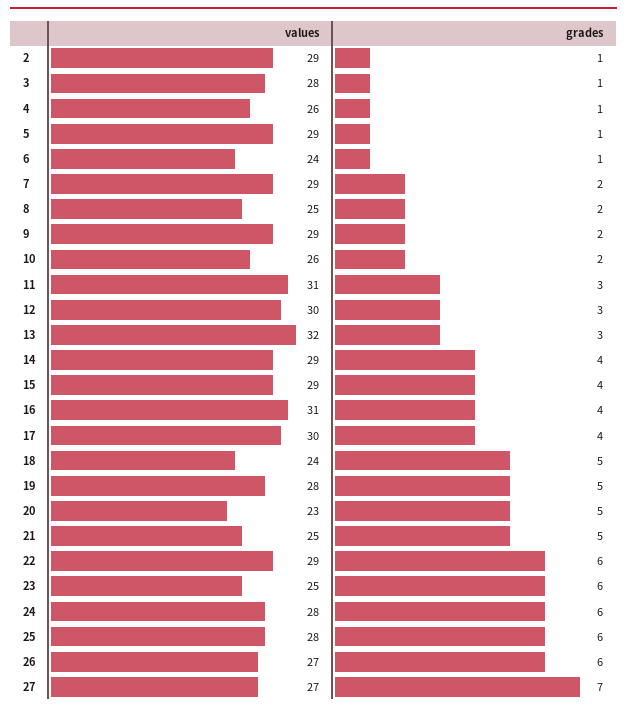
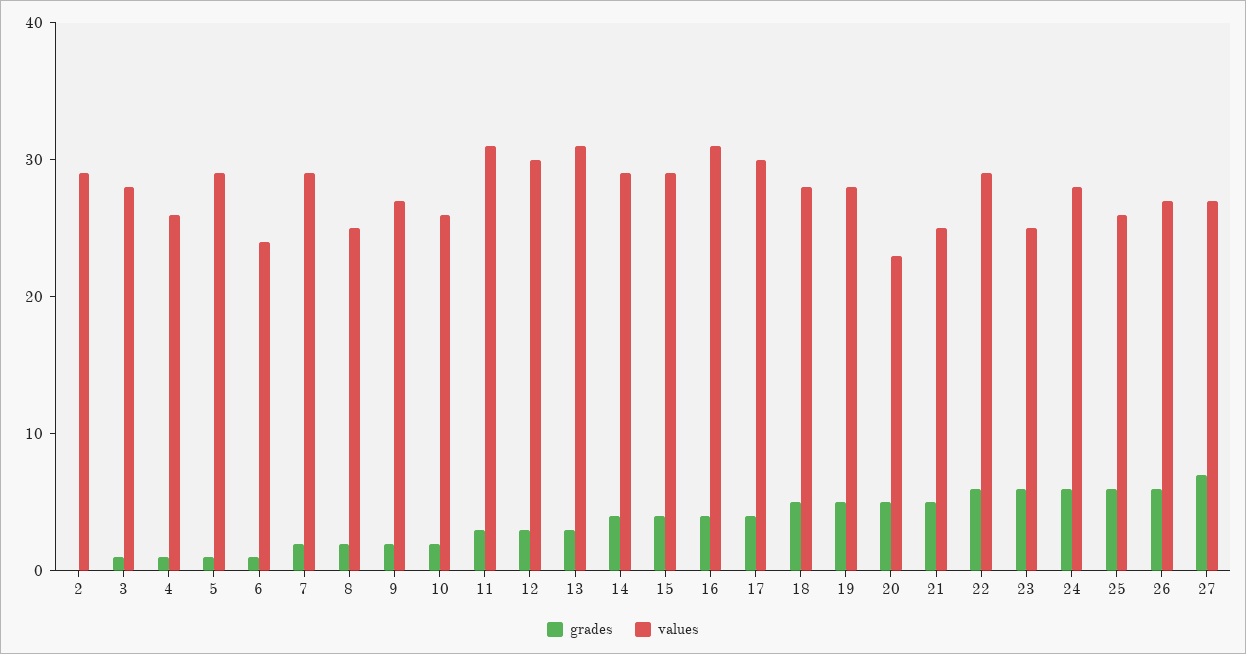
grades, 2: 1 -> 0
values, 9: 29 -> 27
values, 13: 32 -> 31
values, 18: 24 -> 28
values, 25: 28 -> 26

